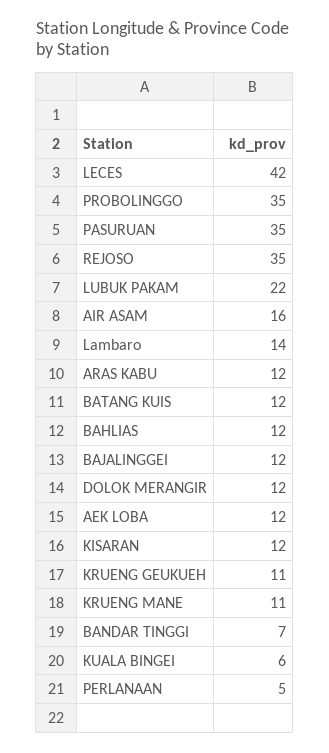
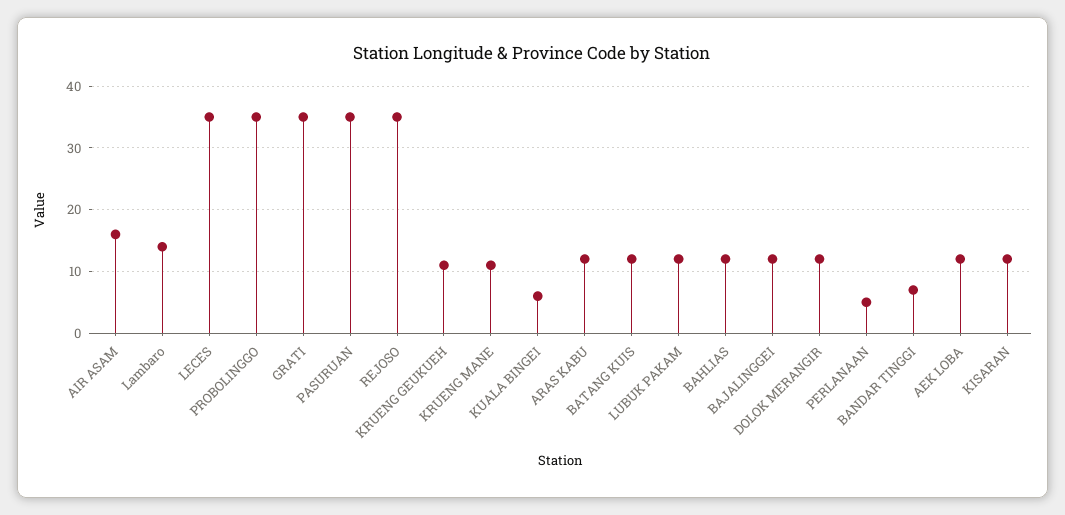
LECES: 42 -> 35
LUBUK PAKAM: 22 -> 12
GRATI: none -> 35

